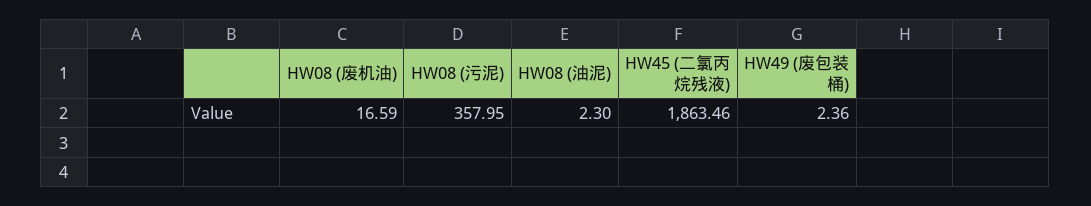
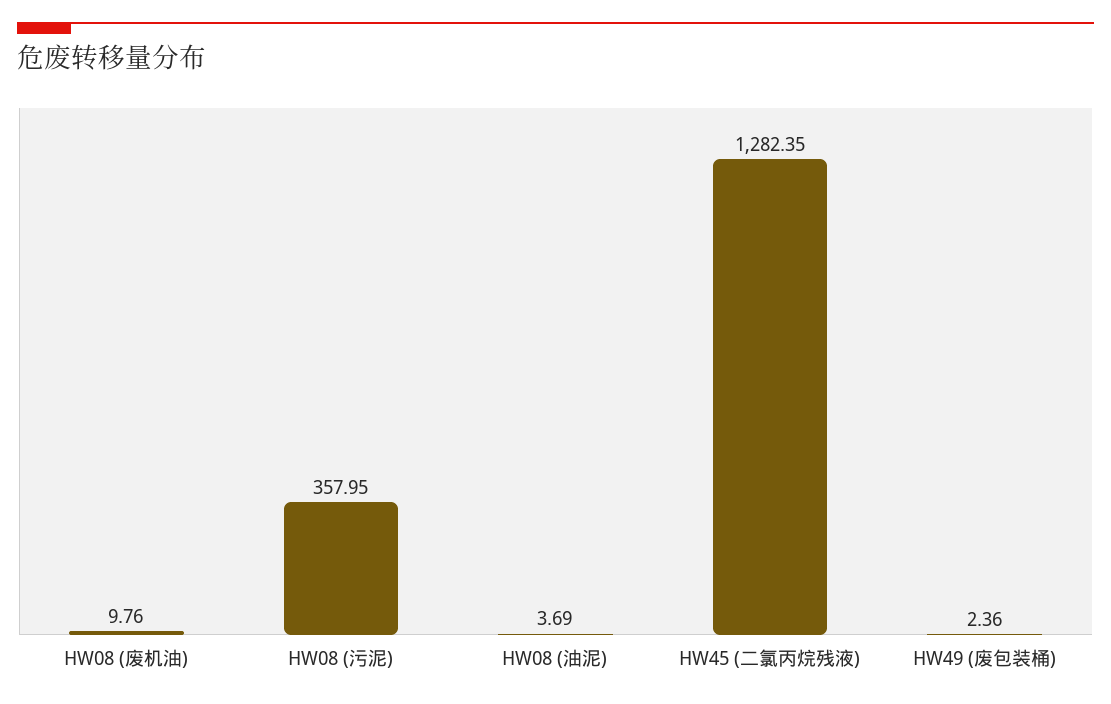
HW08 (废机油): 16.59 -> 9.76
HW08 (油泥): 2.3 -> 3.69
HW45 (二氯丙烷残液): 1863.46 -> 1282.35

